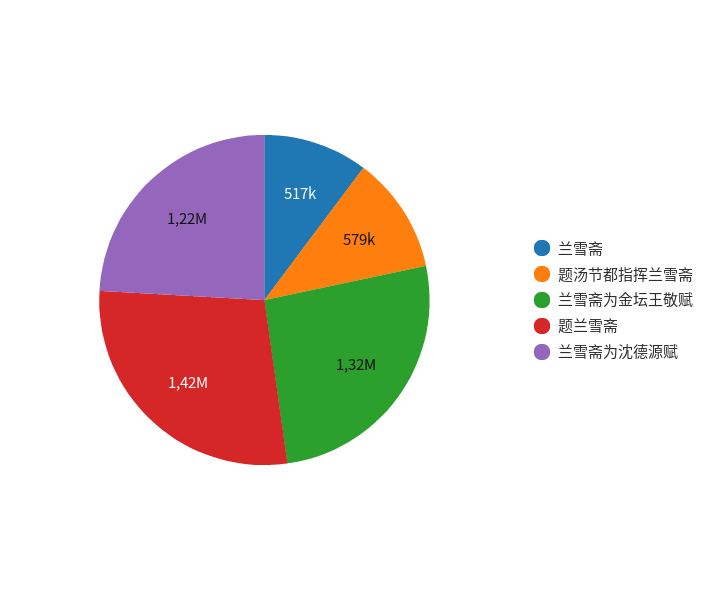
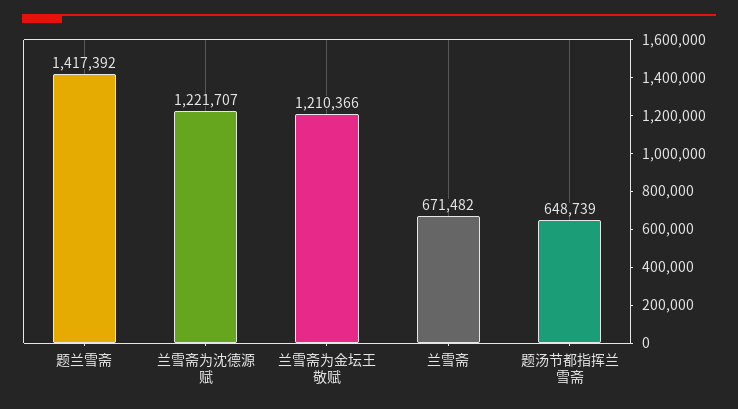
兰雪斋: 517000 -> 671482
题汤节都指挥兰雪斋: 579000 -> 648739
兰雪斋为金坛王敬赋: 1320000 -> 1210366

